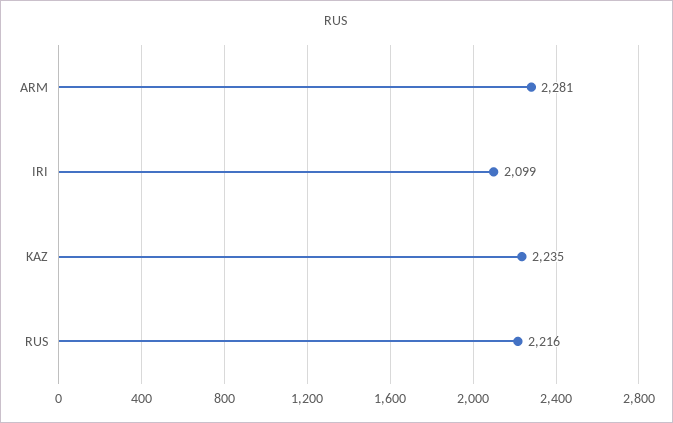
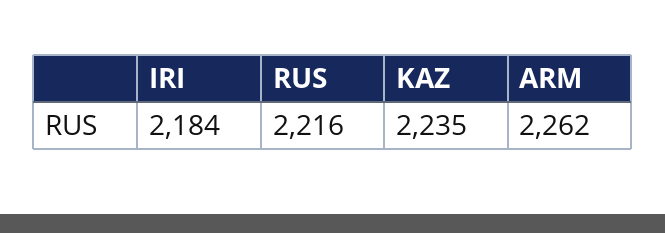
ARM: 2281 -> 2262
IRI: 2099 -> 2184

